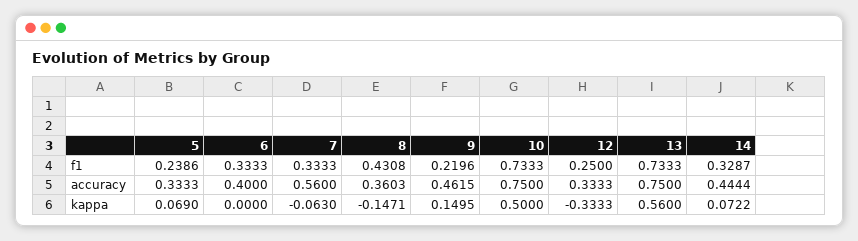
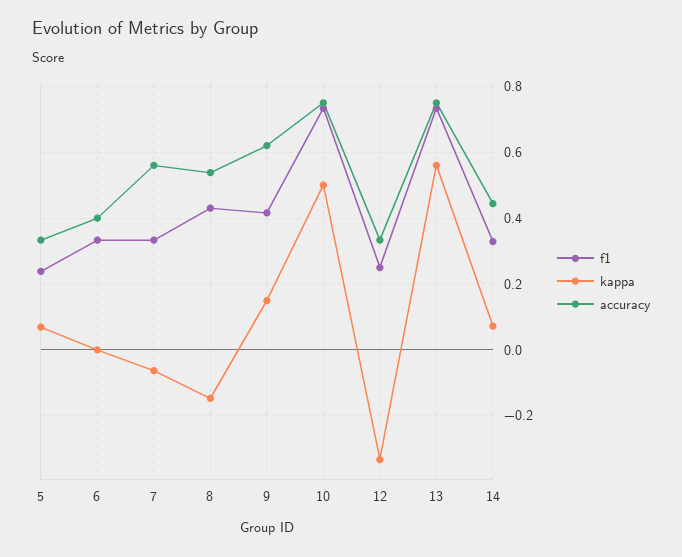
f1, 9: 0.2196 -> 0.42
accuracy, 8: 0.3603 -> 0.54
accuracy, 9: 0.4615 -> 0.62

